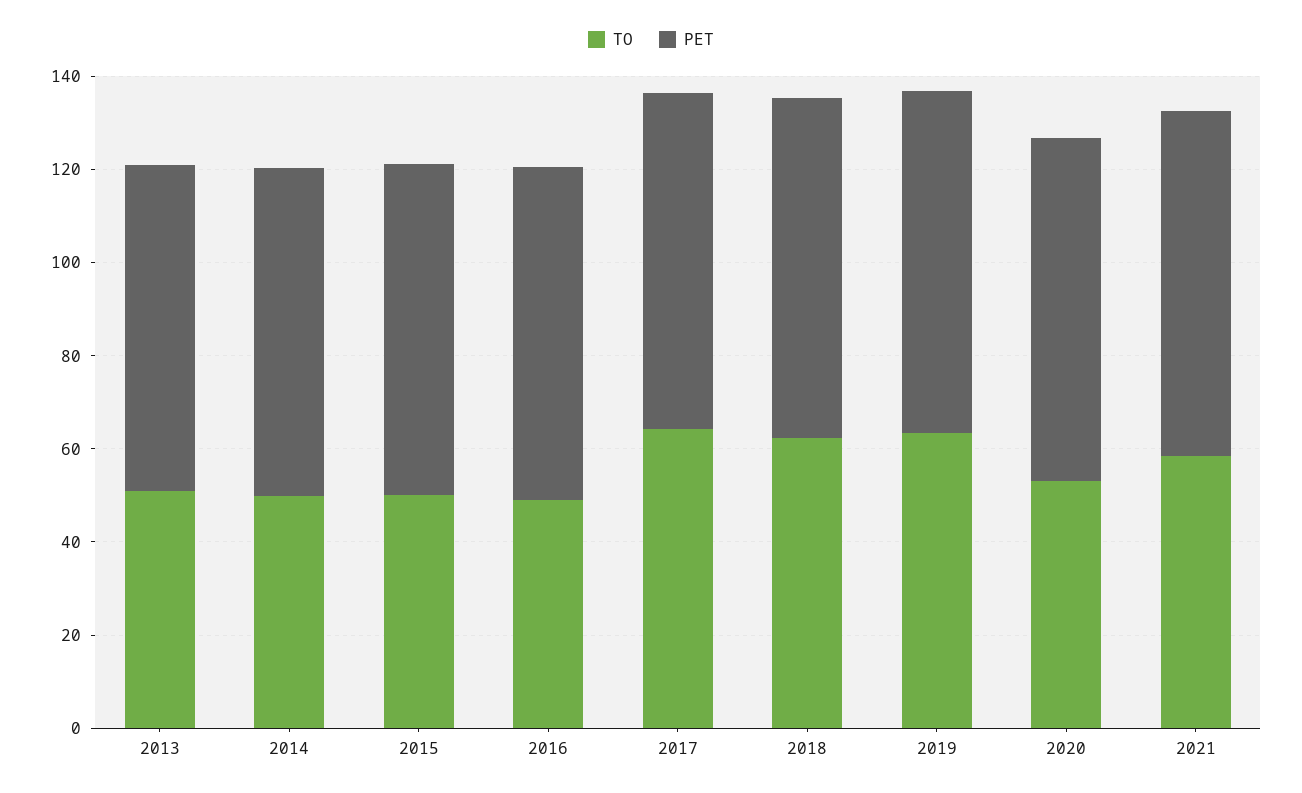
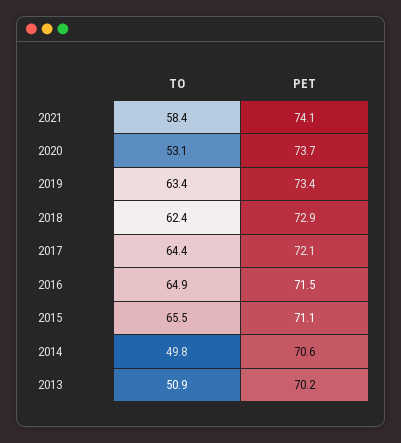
TO, 2015: 50 -> 65.5
TO, 2016: 50 -> 64.9

